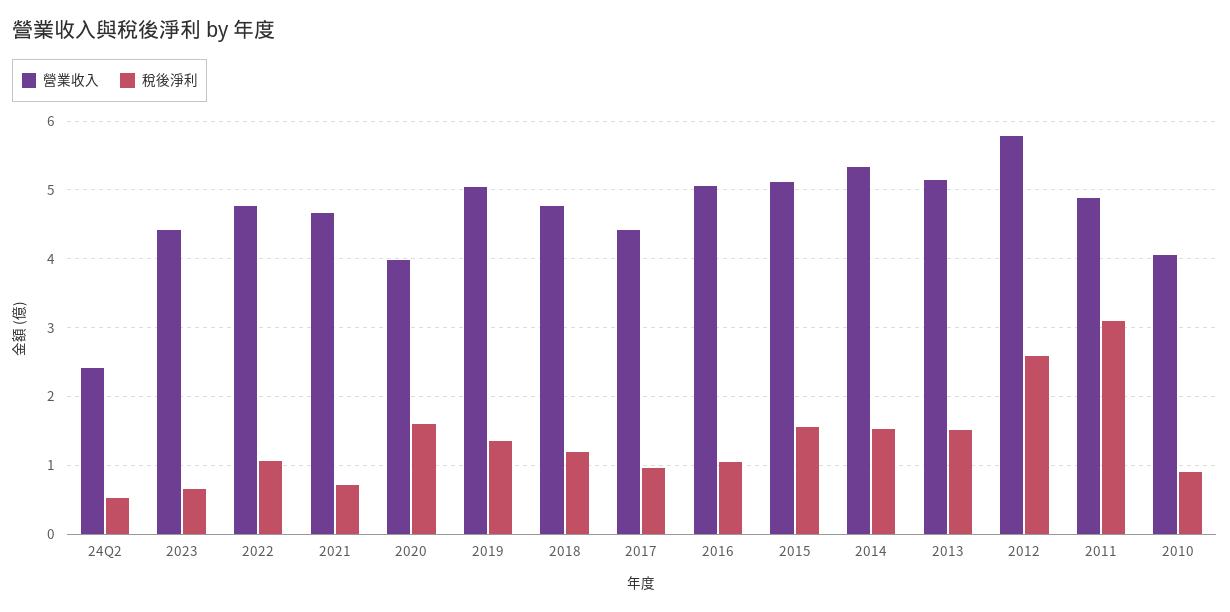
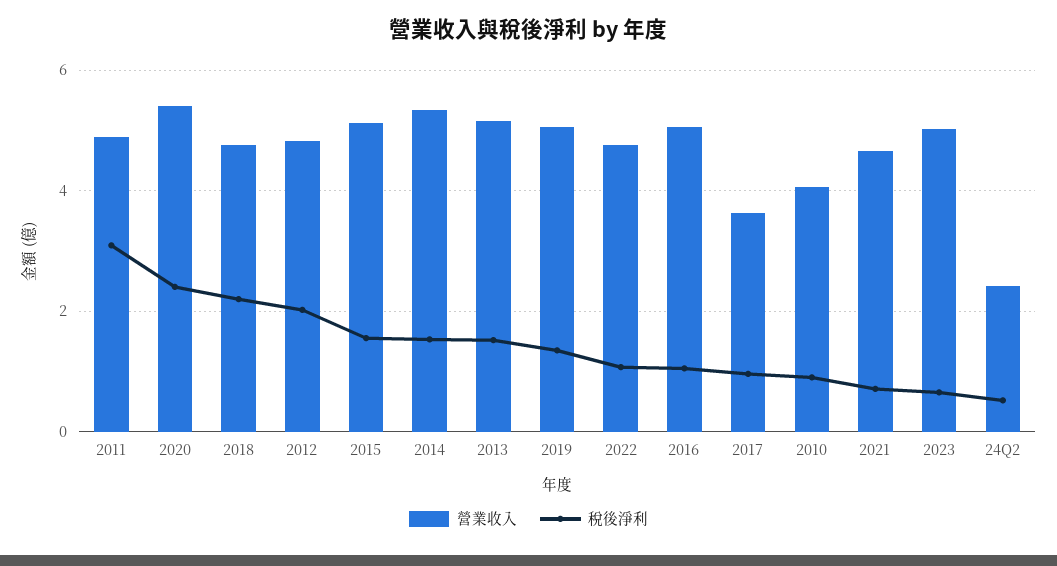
營業收入, 2023: 4.4 -> 5
營業收入, 2020: 4 -> 5.4
稅後淨利, 2020: 1.6 -> 2.4
稅後淨利, 2018: 1.2 -> 2.2
營業收入, 2017: 4.4 -> 3.6
營業收入, 2012: 5.8 -> 4.8
稅後淨利, 2012: 2.6 -> 2

